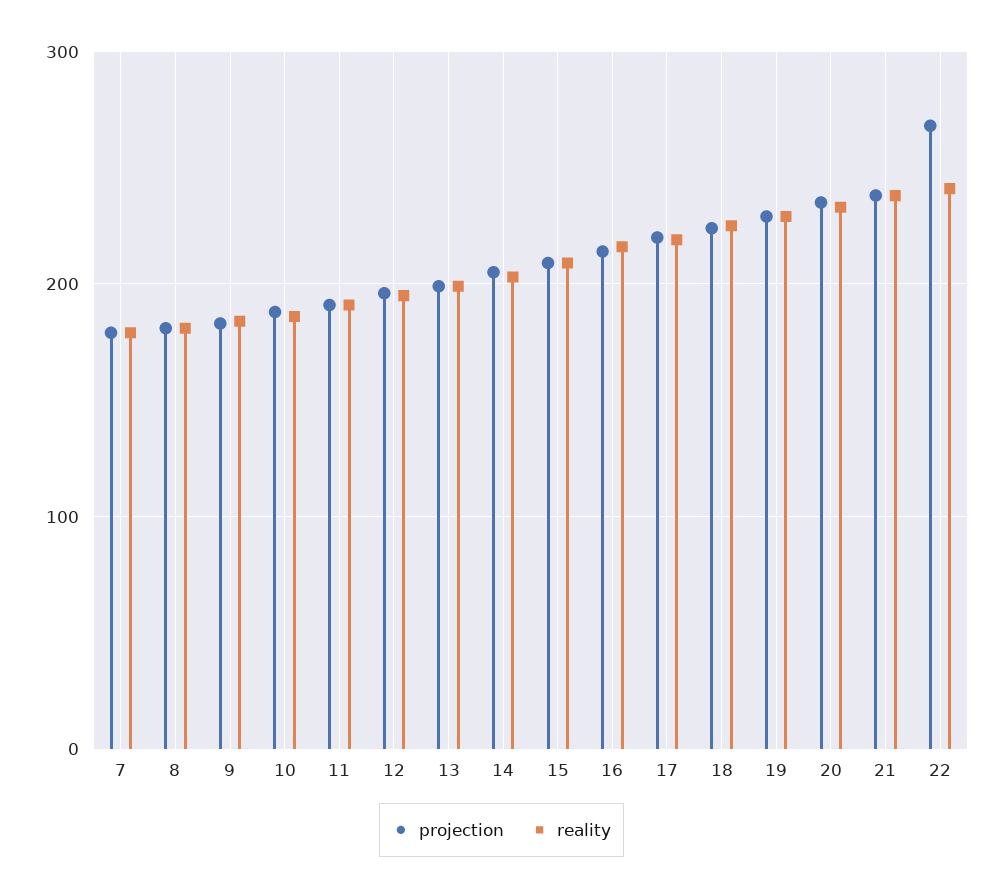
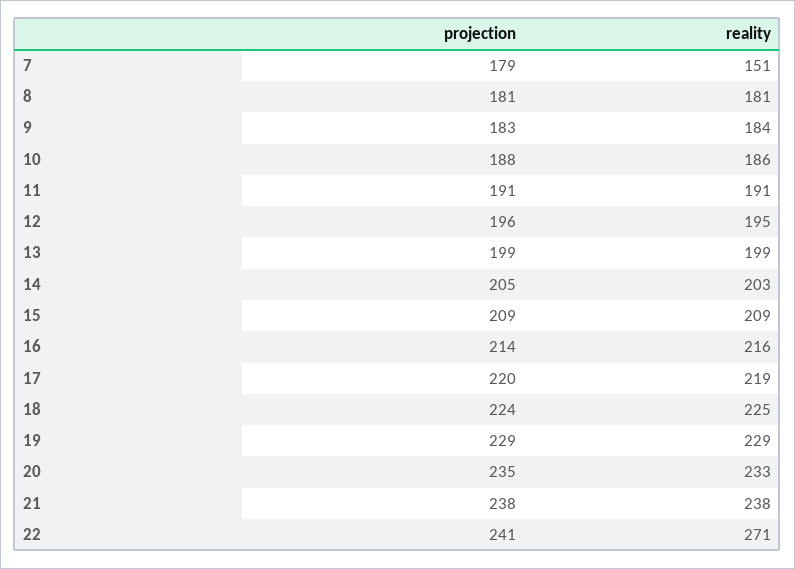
reality, 7: 180 -> 151
projection, 22: 270 -> 241
reality, 22: 240 -> 271

